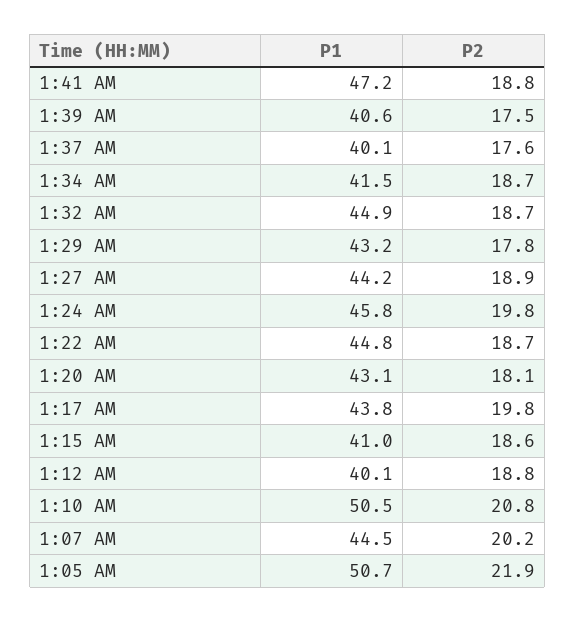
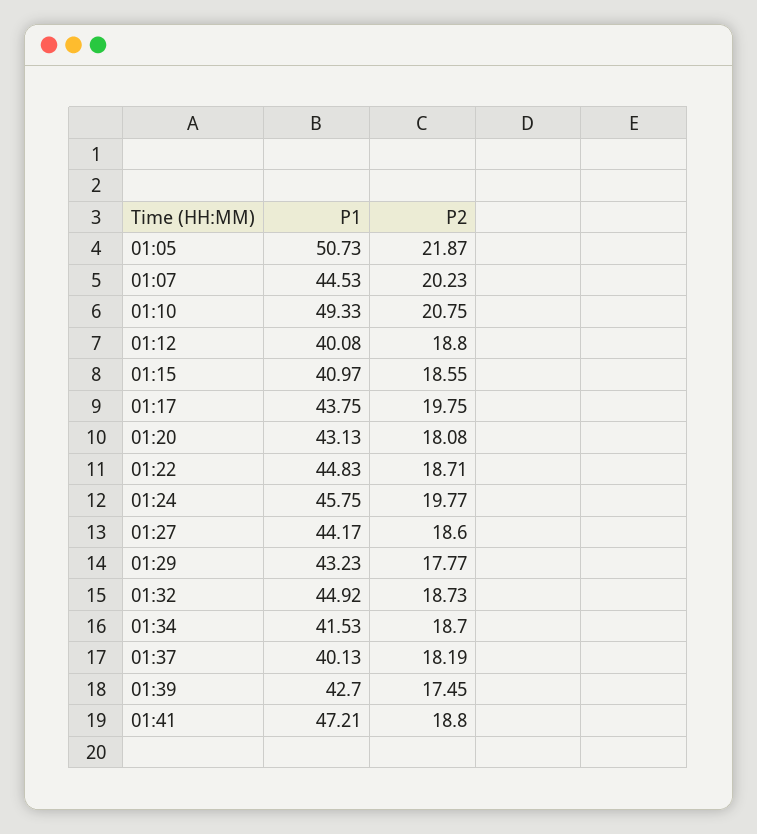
P1, 1:39 AM: 40.6 -> 42.7
P2, 1:37 AM: 17.6 -> 18.19
P2, 1:27 AM: 18.9 -> 18.6
P1, 1:10 AM: 50.5 -> 49.33

